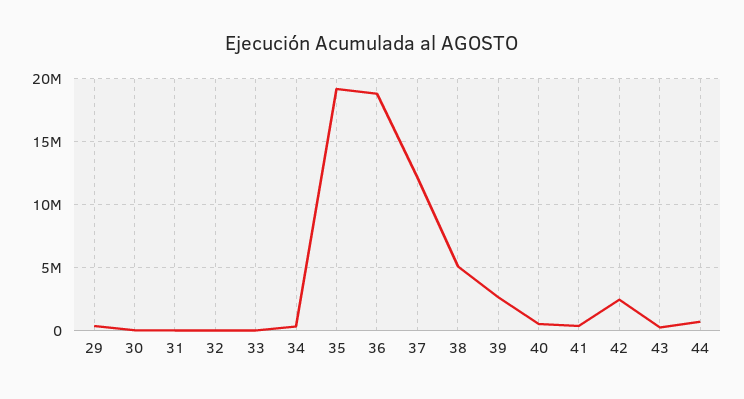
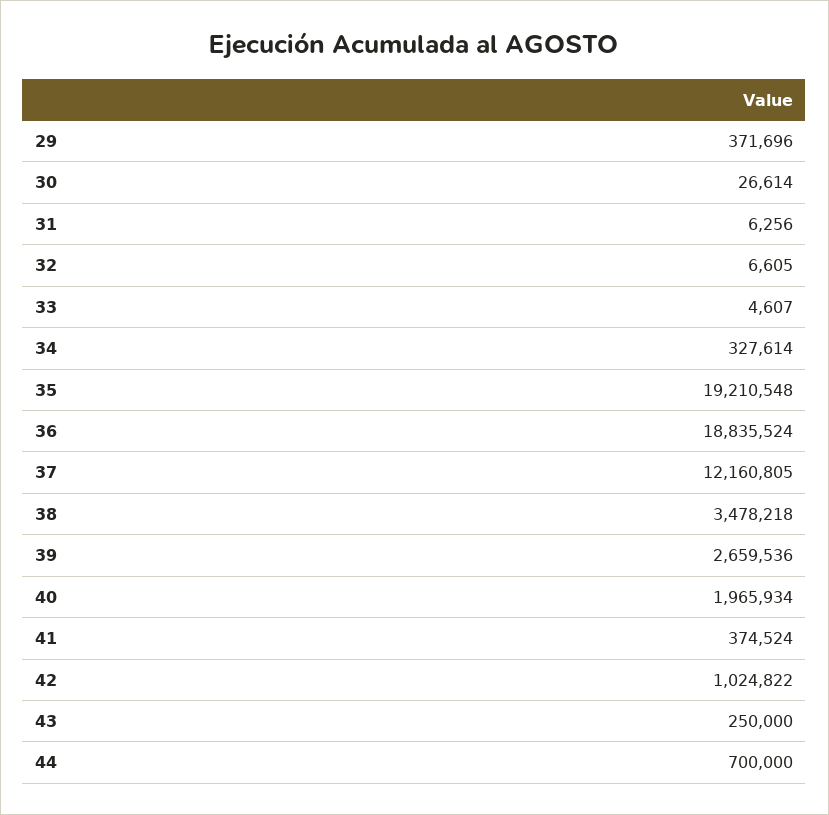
38: 5000000 -> 3478218
40: 500000 -> 1965934
42: 2500000 -> 1024822

